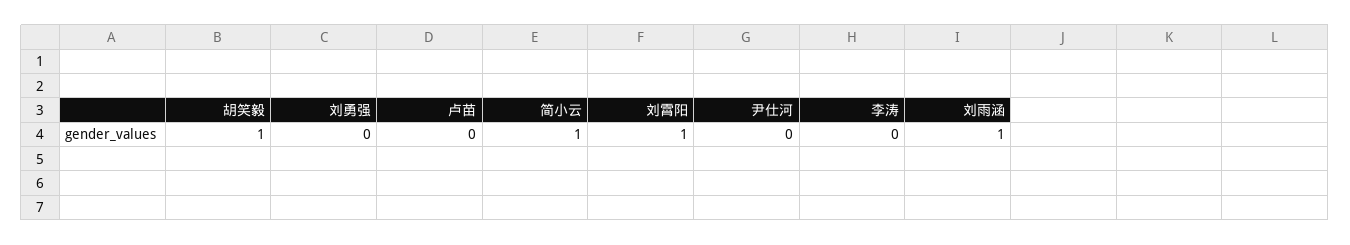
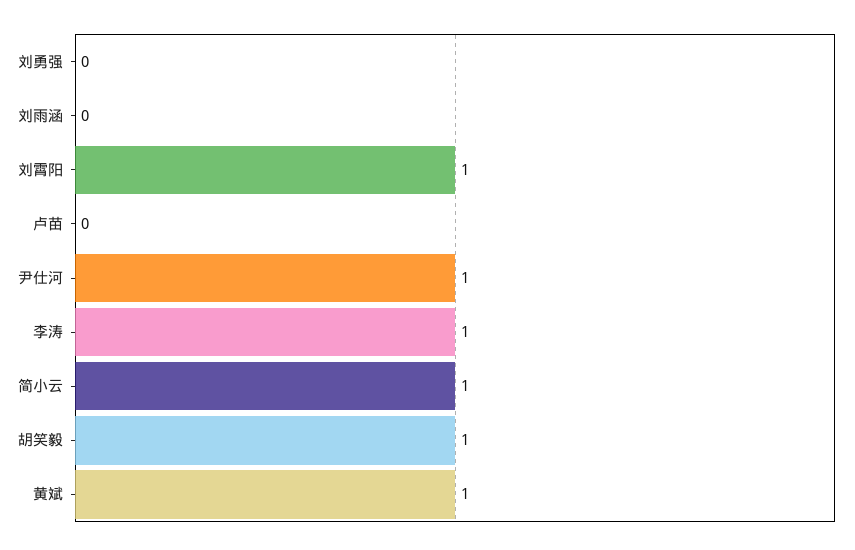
尹仕河: 0 -> 1
李涛: 0 -> 1
刘雨涵: 1 -> 0
黄斌: none -> 1

